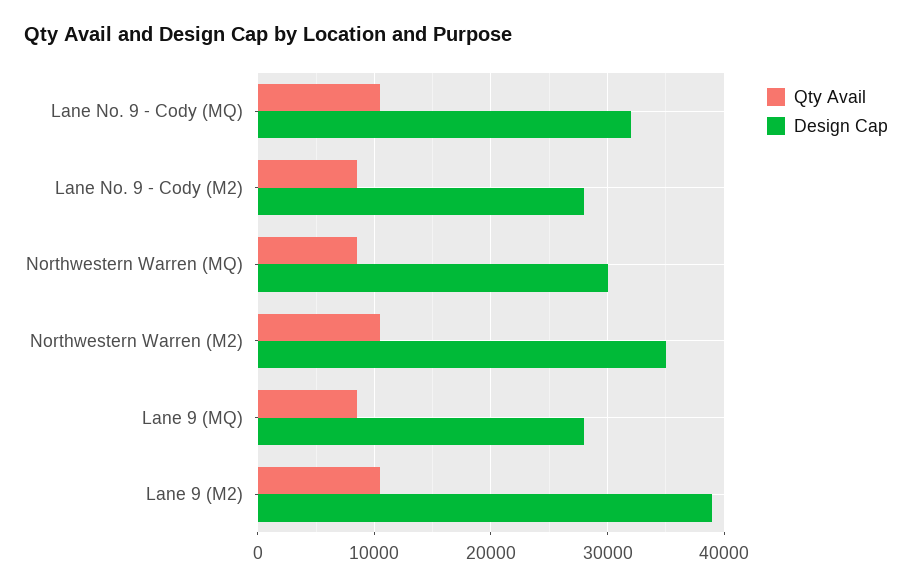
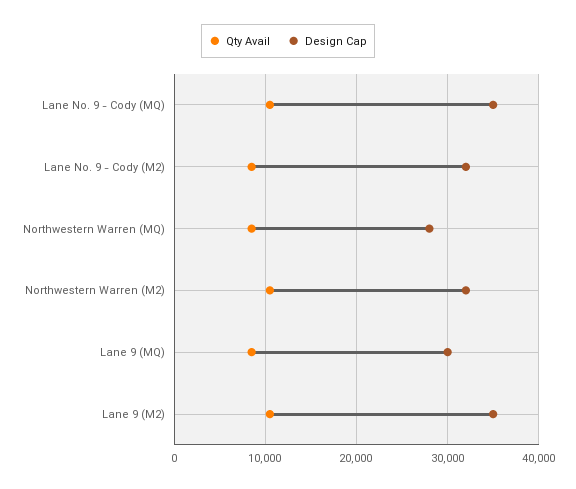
Design Cap, Lane No. 9 - Cody (MQ): 32000 -> 35000
Design Cap, Lane No. 9 - Cody (M2): 28000 -> 32000
Design Cap, Northwestern Warren (MQ): 30000 -> 28000
Design Cap, Northwestern Warren (M2): 35000 -> 32000
Design Cap, Lane 9 (MQ): 28000 -> 30000
Design Cap, Lane 9 (M2): 39000 -> 35000

